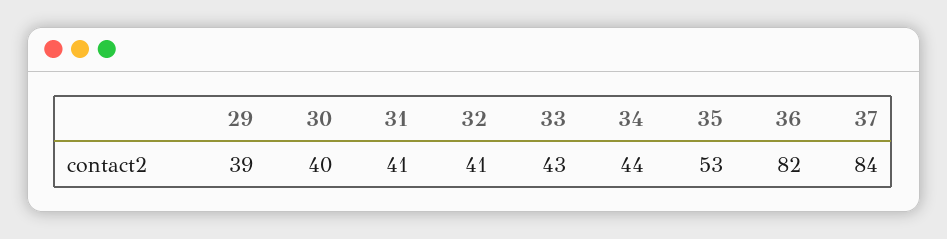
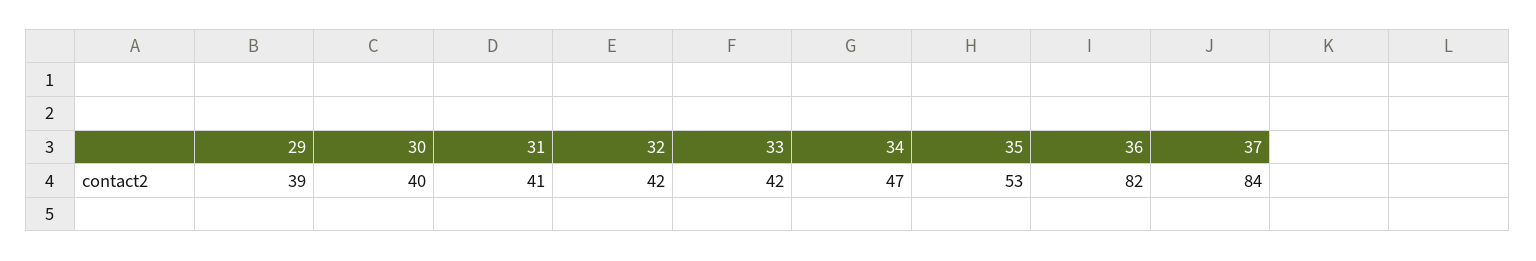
32: 41 -> 42
33: 43 -> 42
34: 44 -> 47

